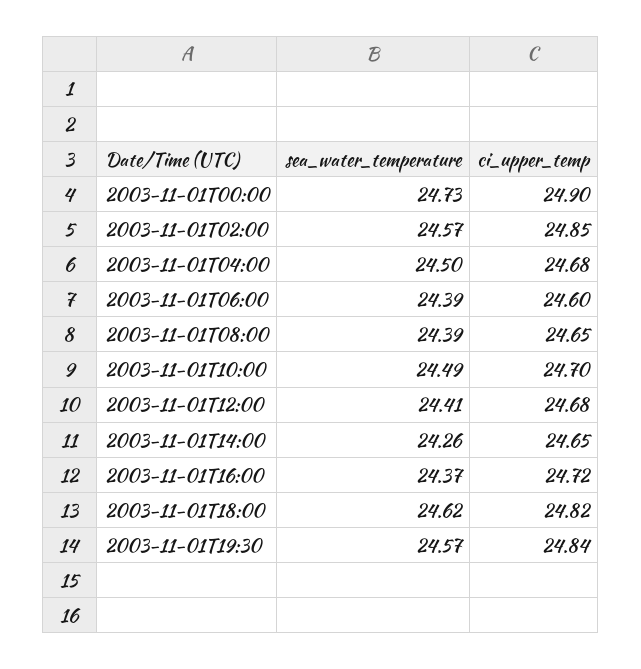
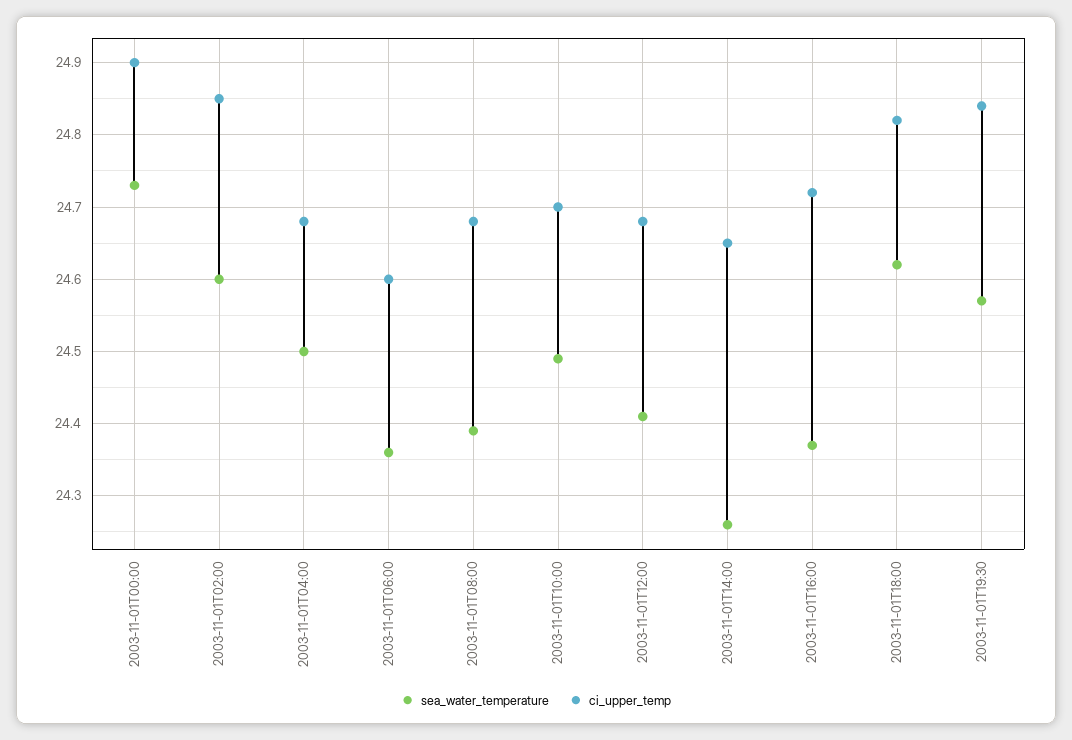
sea_water_temperature, 2003-11-01T02:00: 24.57 -> 24.6
sea_water_temperature, 2003-11-01T06:00: 24.39 -> 24.36
ci_upper_temp, 2003-11-01T08:00: 24.65 -> 24.68

